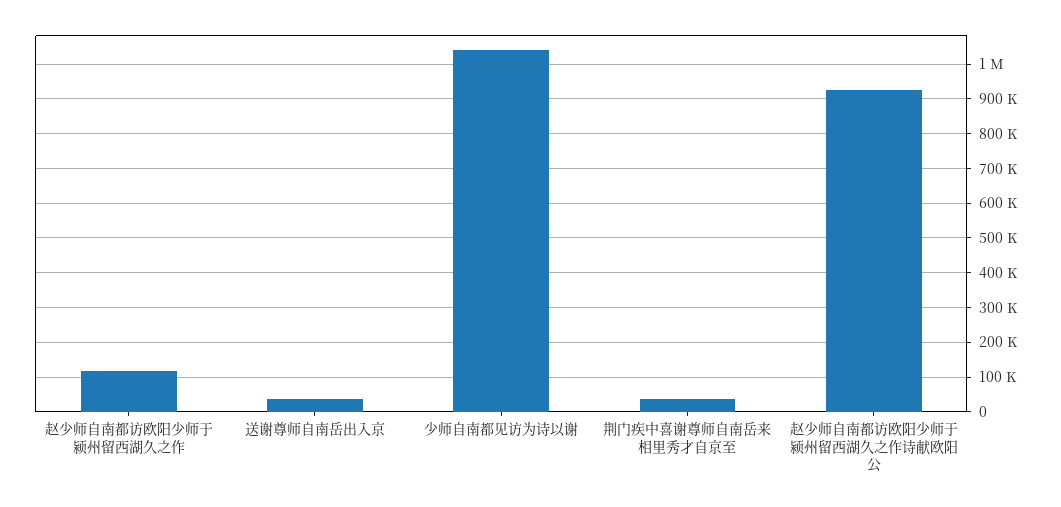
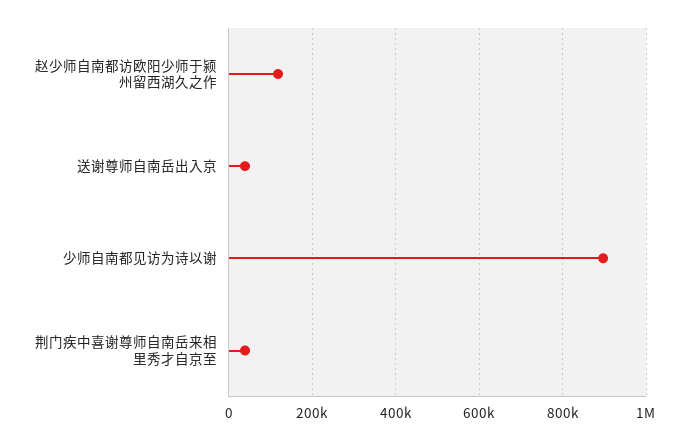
少师自南都见访为诗以谢: 1040000 -> 900000
赵少师自南都访欧阳少师于颍州留西湖久之作诗献欧阳公: 920000 -> none

